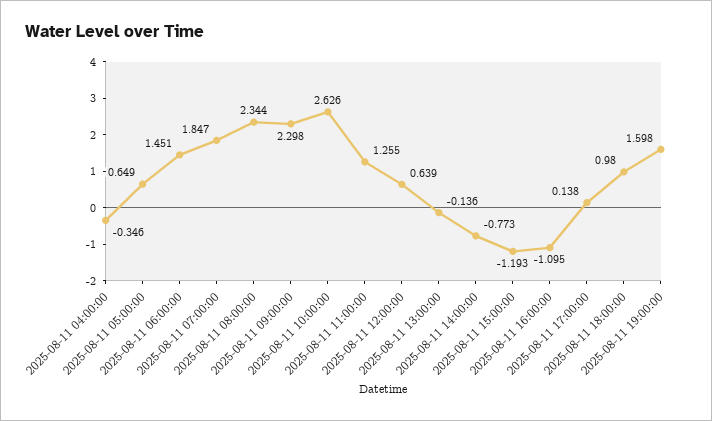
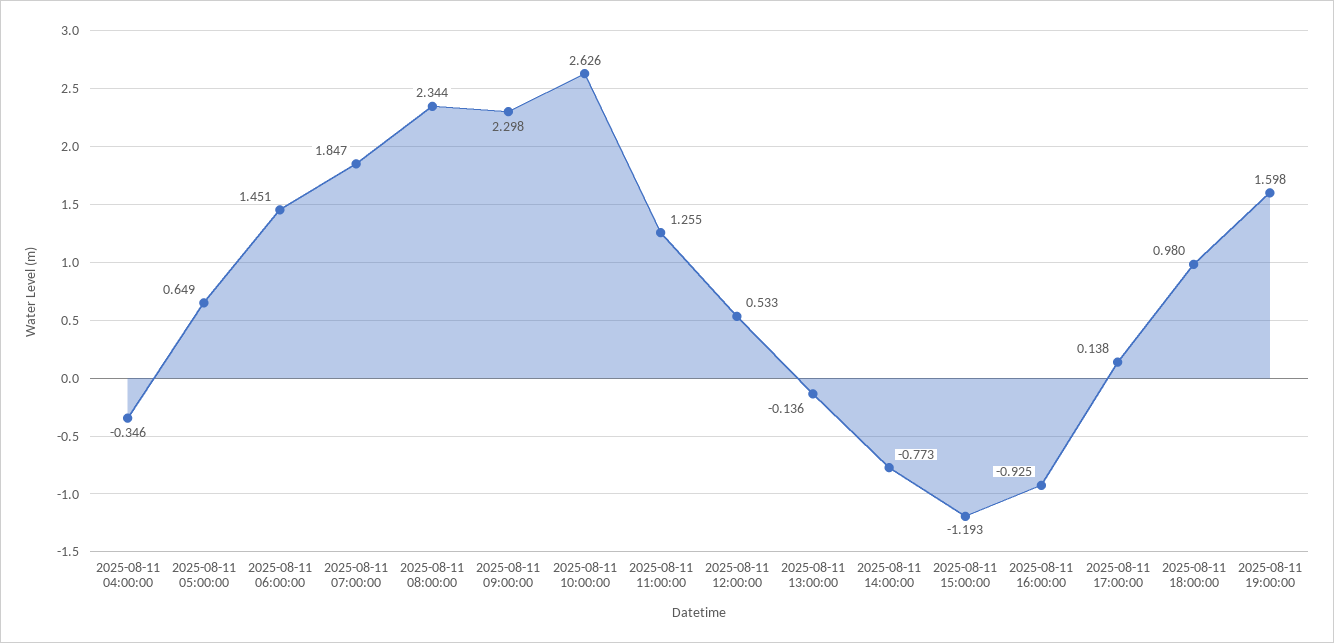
2025-08-11 12:00:00: 0.639 -> 0.533
2025-08-11 16:00:00: -1.095 -> -0.925

